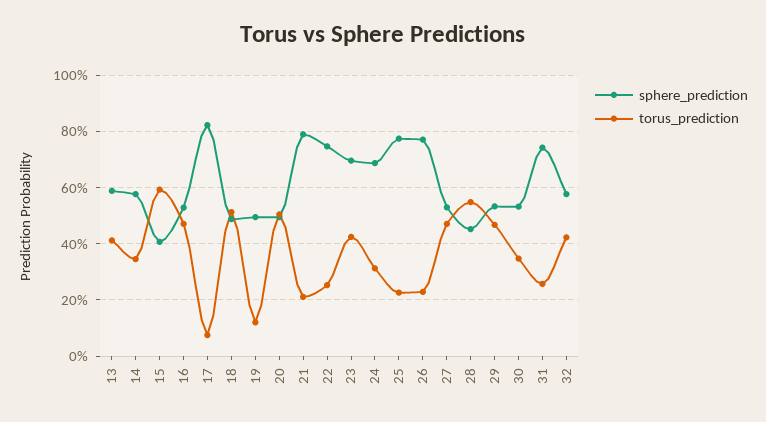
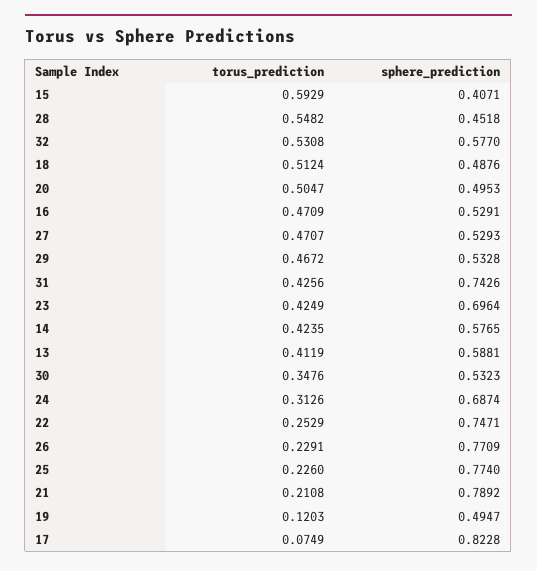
torus_prediction, 14: 0.35 -> 0.4235
torus_prediction, 31: 0.25 -> 0.4256
torus_prediction, 32: 0.425 -> 0.5308

